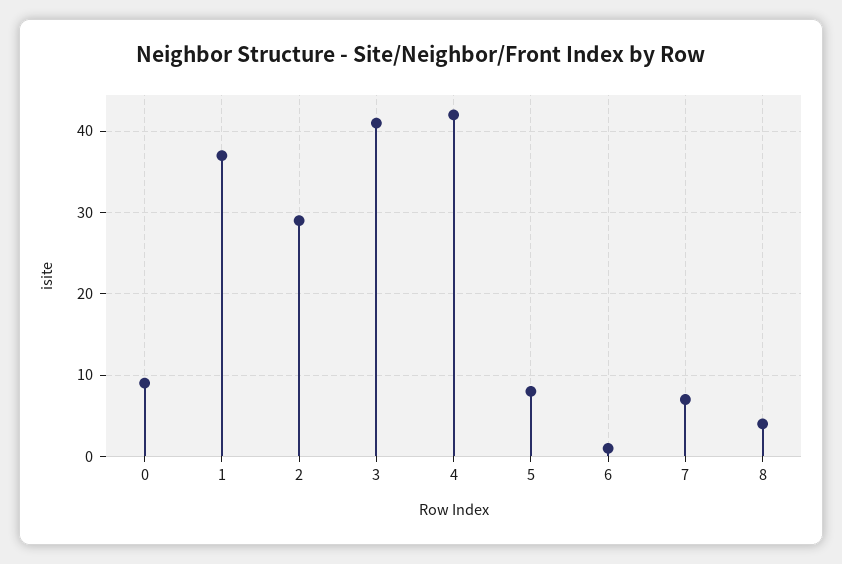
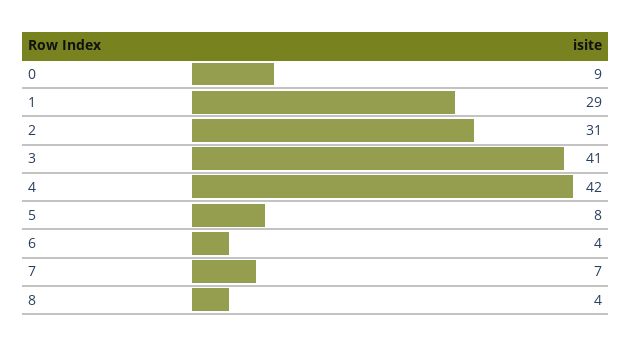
1: 37 -> 29
2: 29 -> 31
6: 1 -> 4

